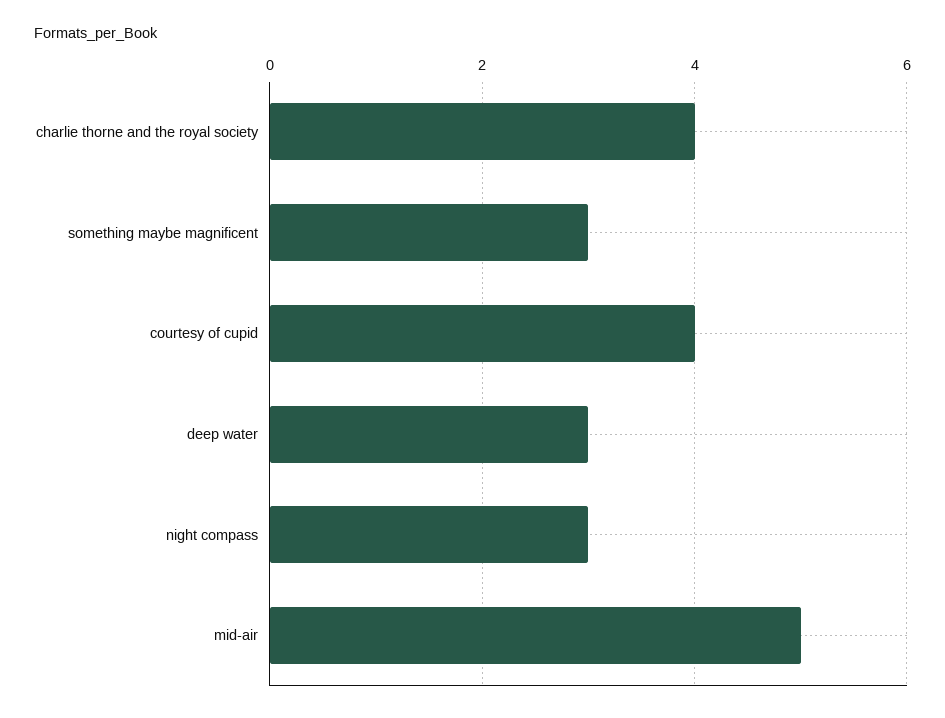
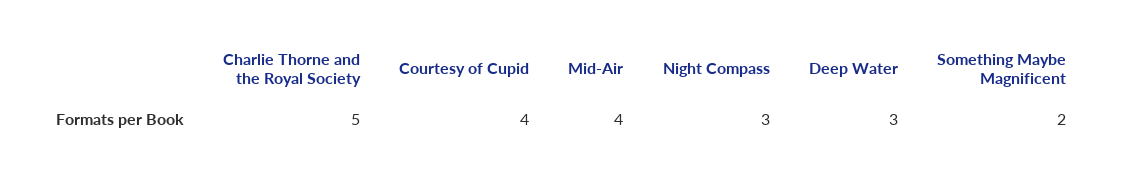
charlie thorne and the royal society: 4 -> 5
something maybe magnificent: 3 -> 2
mid-air: 5 -> 4

